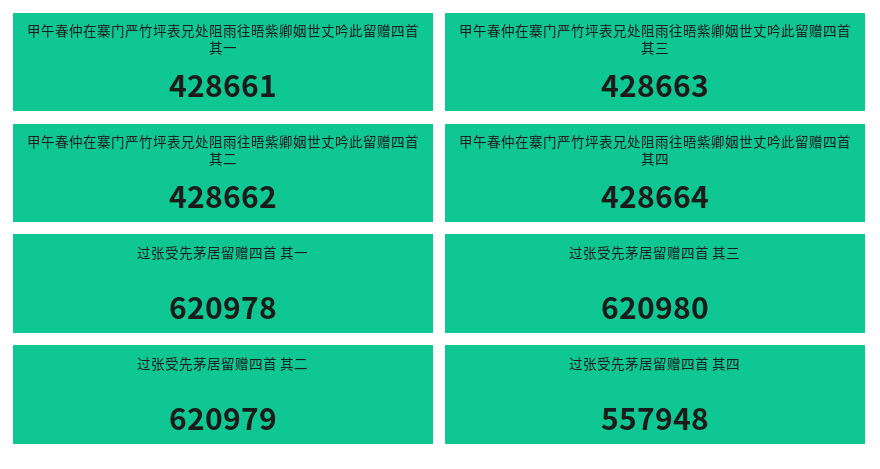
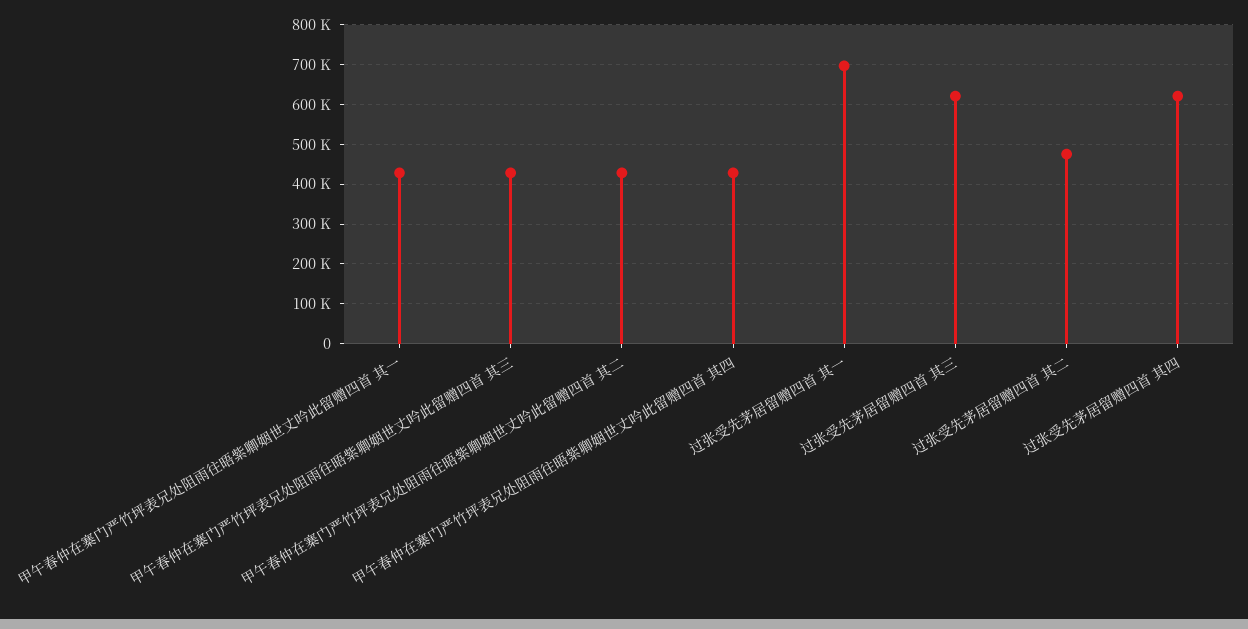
过张受先茅居留赠四首 其一: 620978 -> 700000
过张受先茅居留赠四首 其二: 620979 -> 480000
过张受先茅居留赠四首 其四: 557948 -> 620000

